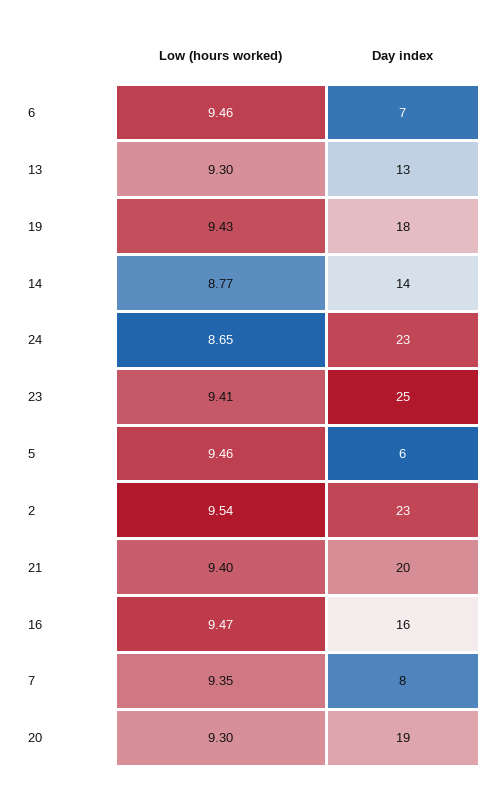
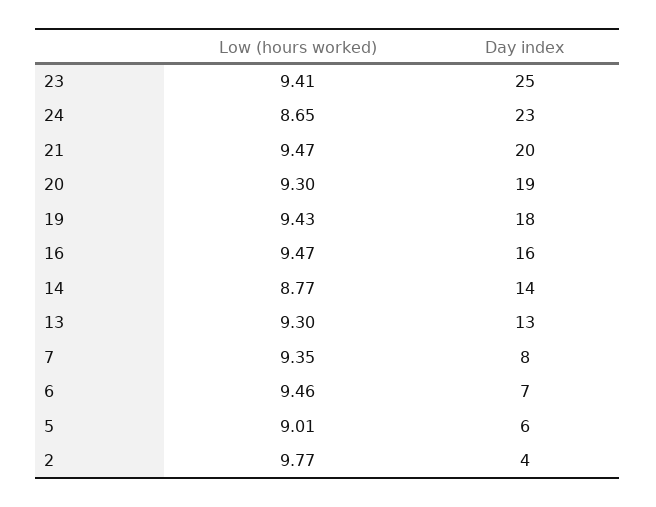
Low (hours worked), 5: 9.46 -> 9.01
Low (hours worked), 2: 9.54 -> 9.77
Day index, 2: 23 -> 4
Low (hours worked), 21: 9.4 -> 9.47

